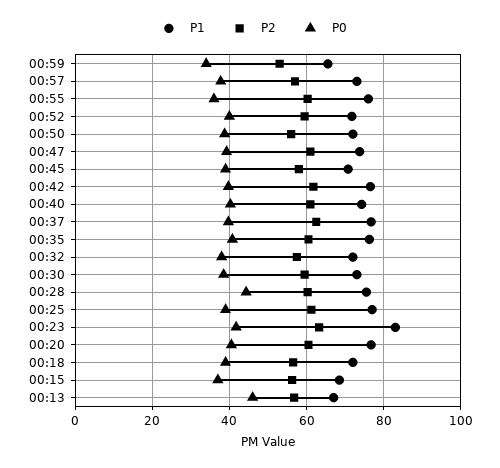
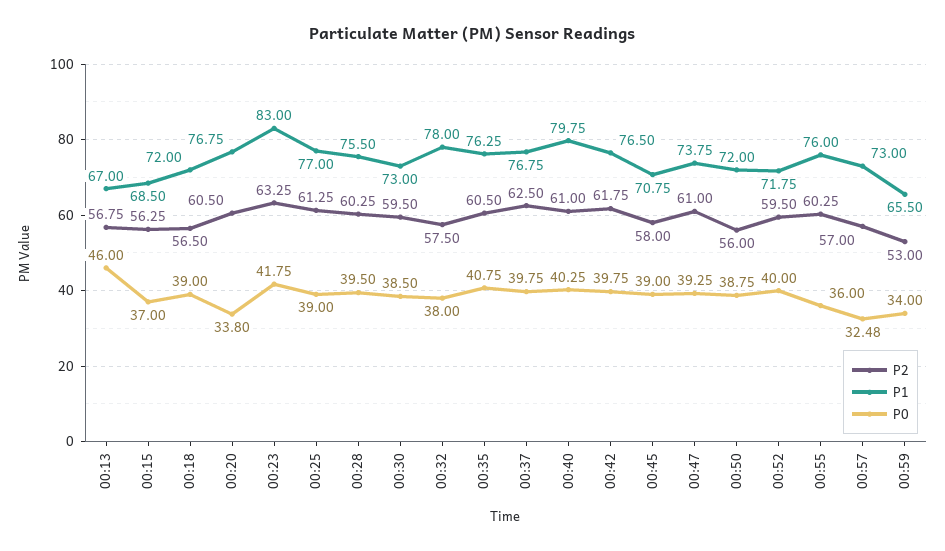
P0, 00:57: 38 -> 32.48
P1, 00:40: 74 -> 79.75
P1, 00:32: 72 -> 78
P0, 00:28: 44 -> 39.5
P0, 00:20: 40 -> 33.8

